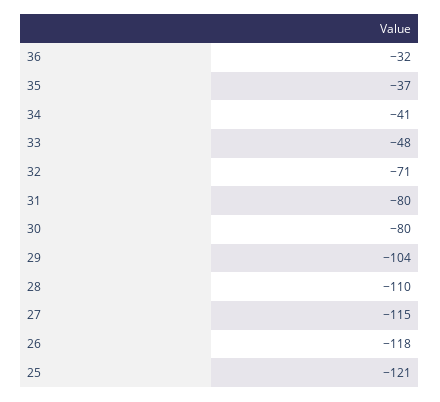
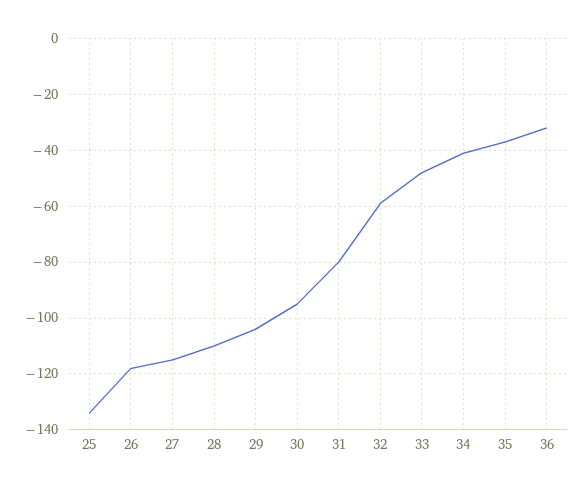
32: -71 -> -60
30: -80 -> -95
25: -121 -> -135

